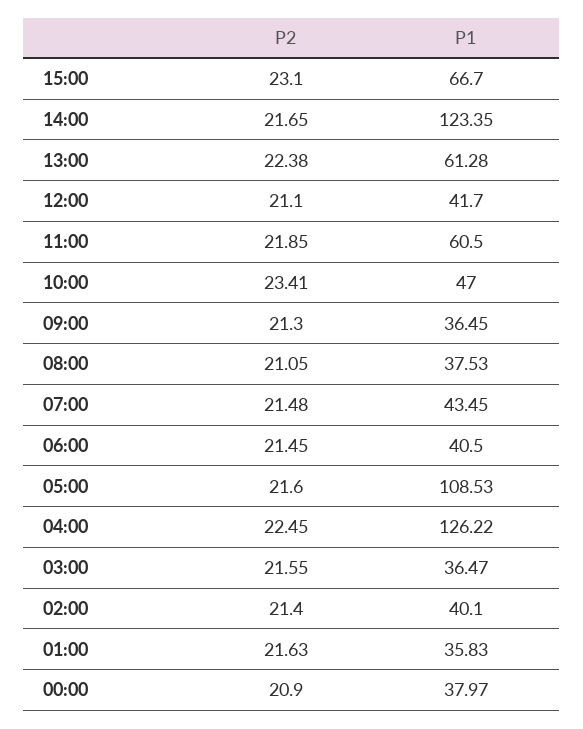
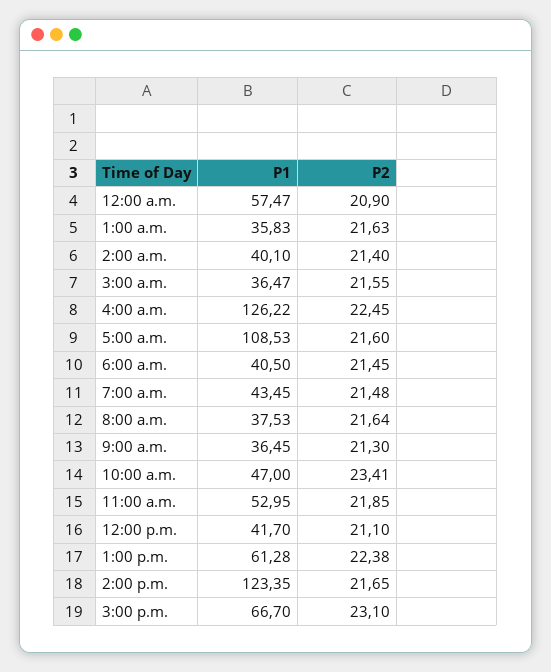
P1, 11:00: 60.5 -> 52.95
P2, 08:00: 21.05 -> 21.64
P1, 00:00: 37.97 -> 57.47

